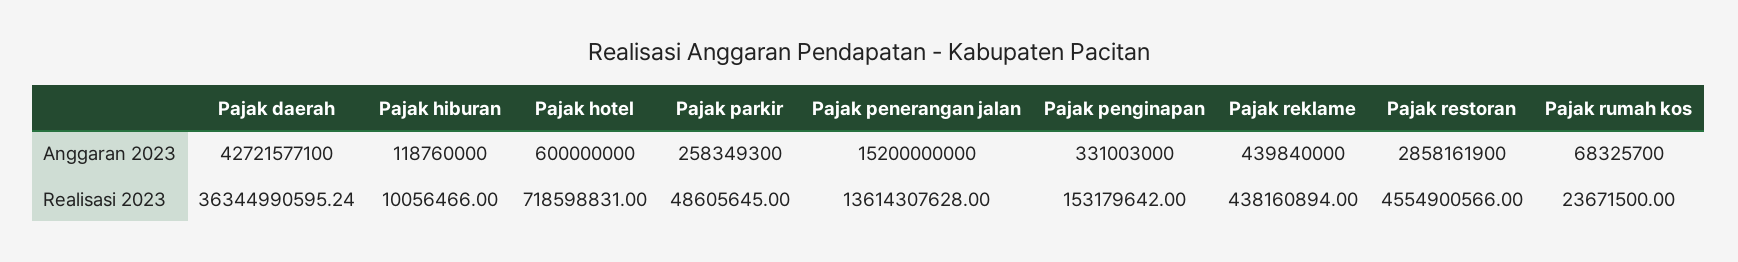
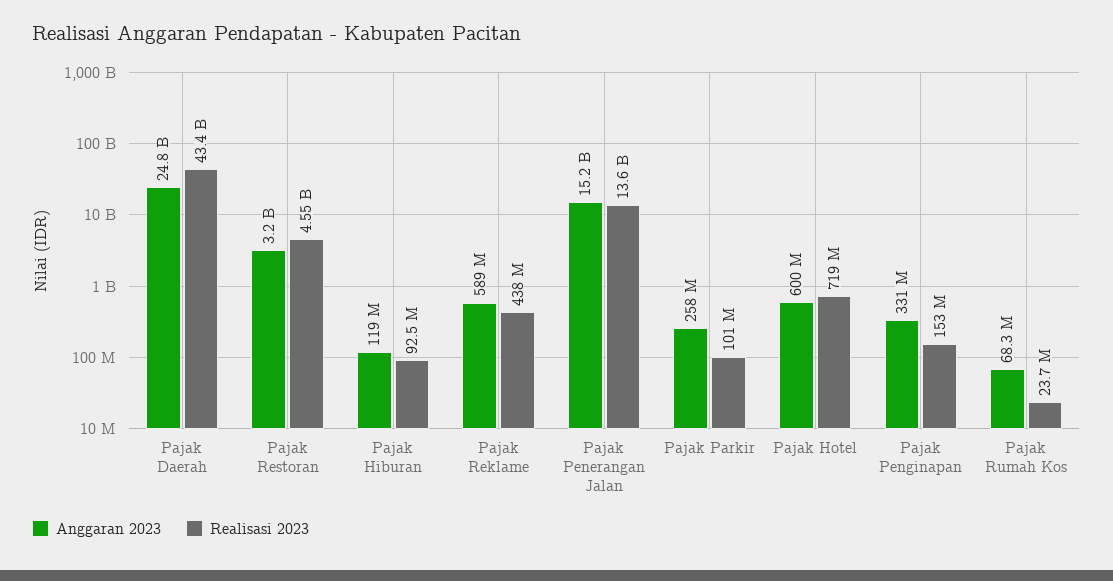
Anggaran 2023, Pajak daerah: 42721577100 -> 24800000000
Anggaran 2023, Pajak reklame: 439840000 -> 589000000
Anggaran 2023, Pajak restoran: 2858161900 -> 3200000000
Realisasi 2023, Pajak daerah: 36344990595.24 -> 43400000000
Realisasi 2023, Pajak hiburan: 10056466 -> 92500000
Realisasi 2023, Pajak parkir: 48605645 -> 101000000

